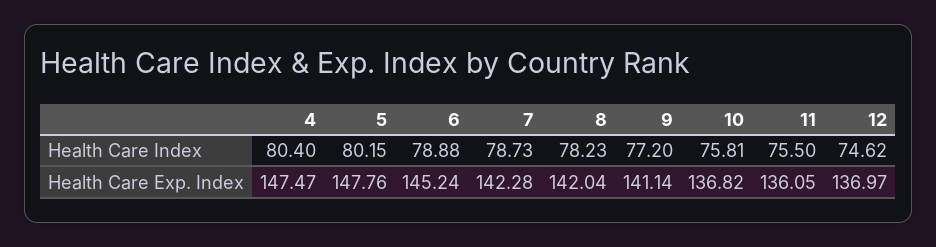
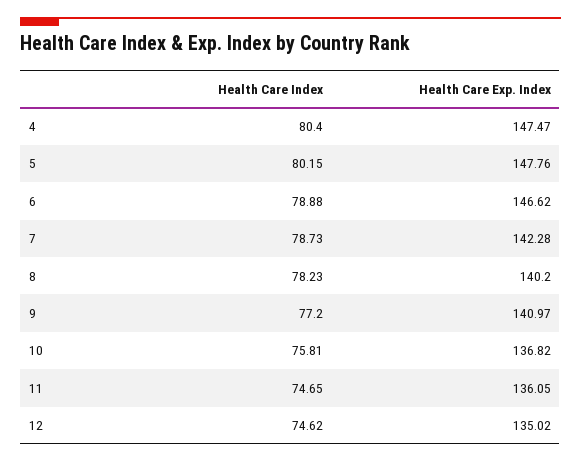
11, Health Care Index: 75.5 -> 74.65
6, Health Care Exp. Index: 145.24 -> 146.62
8, Health Care Exp. Index: 142.04 -> 140.2
9, Health Care Exp. Index: 141.14 -> 140.97
12, Health Care Exp. Index: 136.97 -> 135.02

